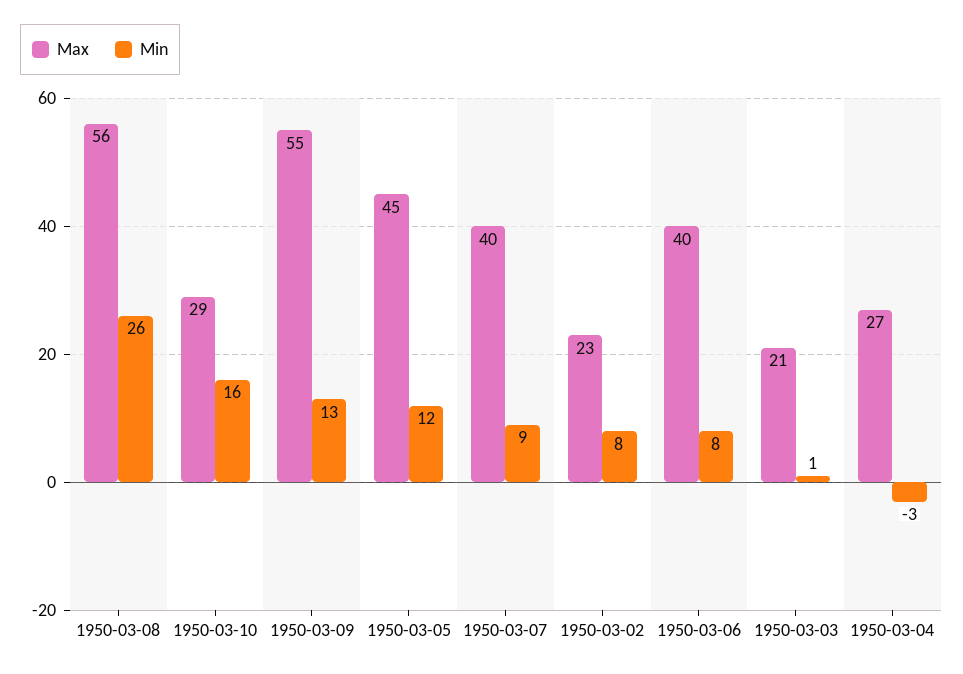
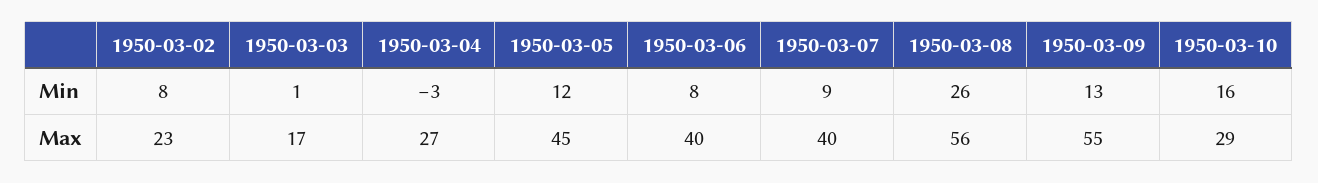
Max, 1950-03-03: 21 -> 17

